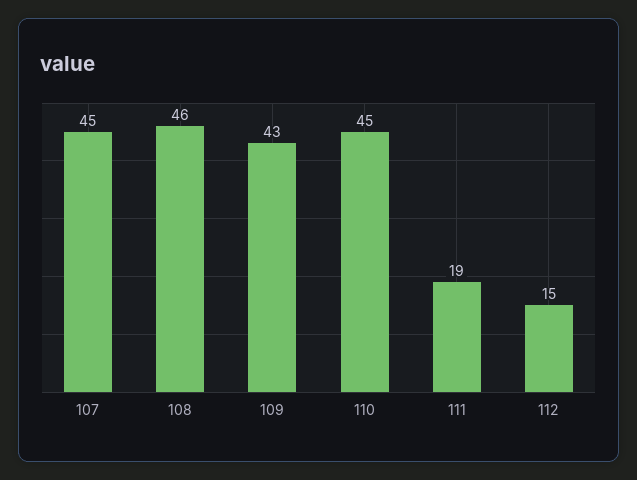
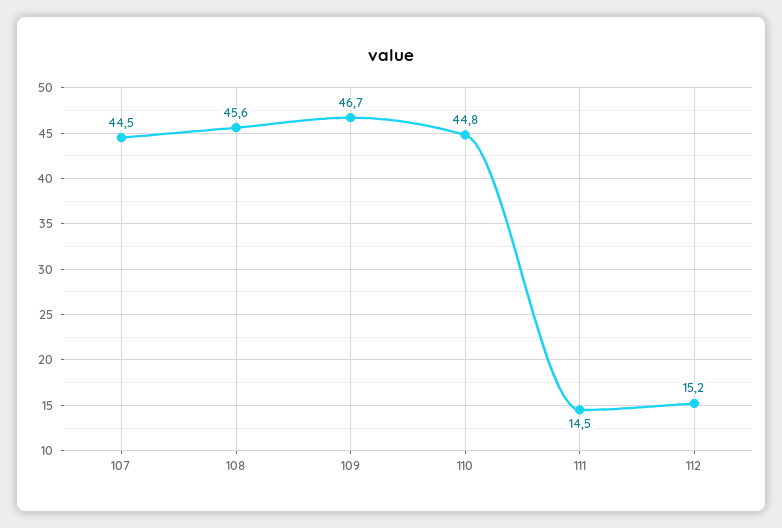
109: 43 -> 46.7
111: 19 -> 14.5

